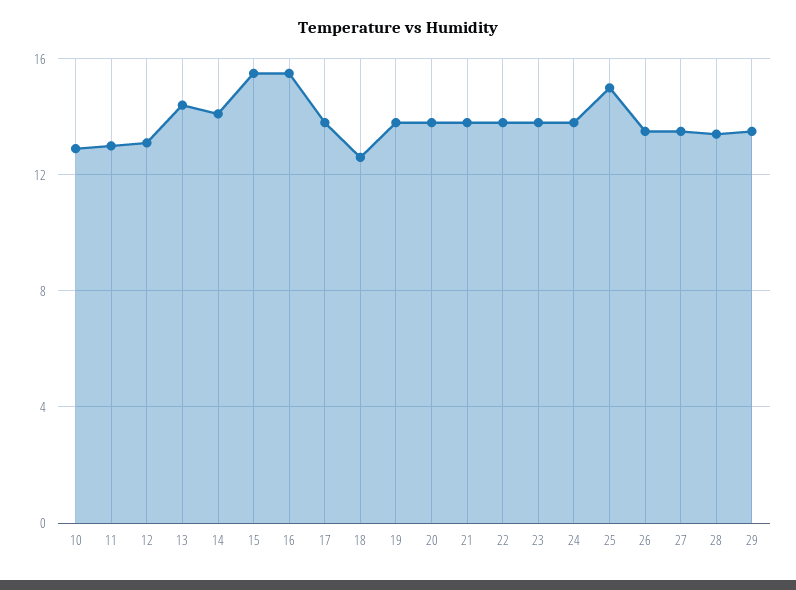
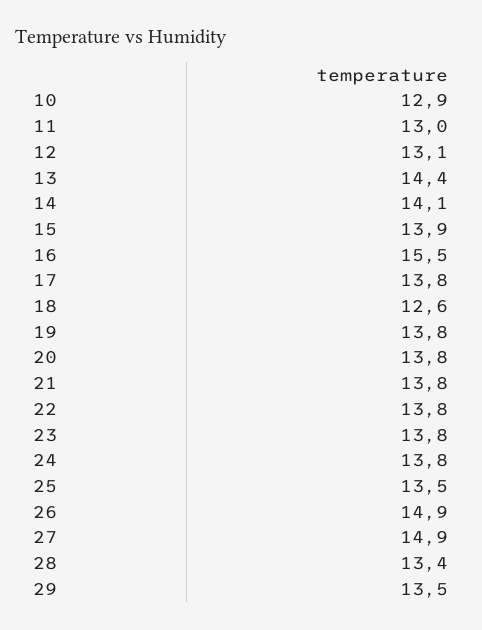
15: 15.5 -> 13.9
25: 15 -> 13.5
26: 13.5 -> 14.9
27: 13.5 -> 14.9

